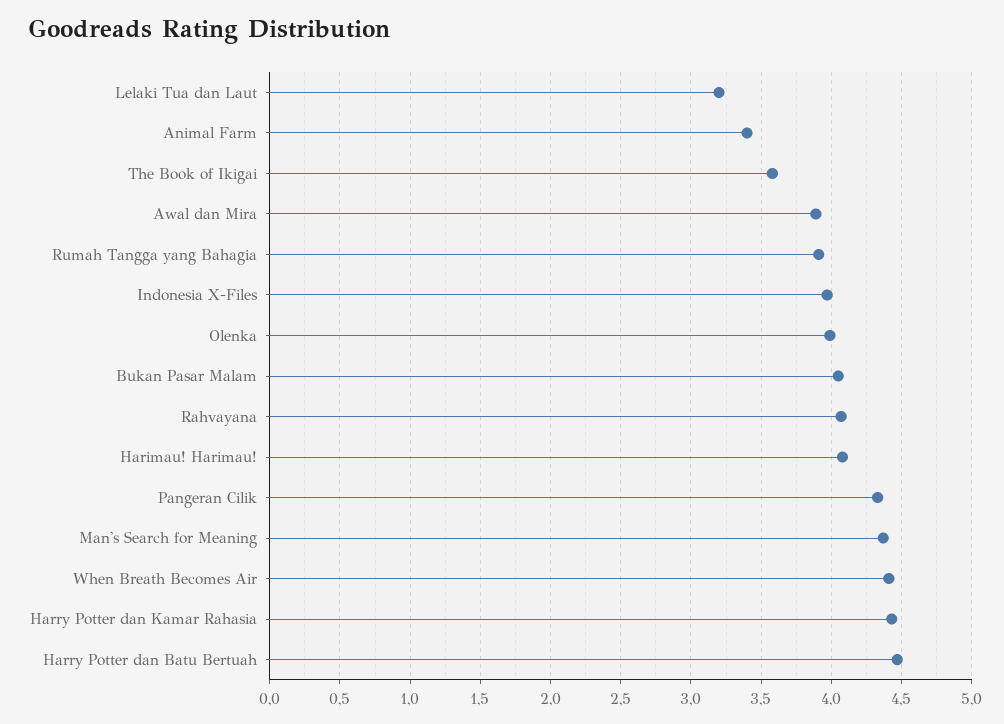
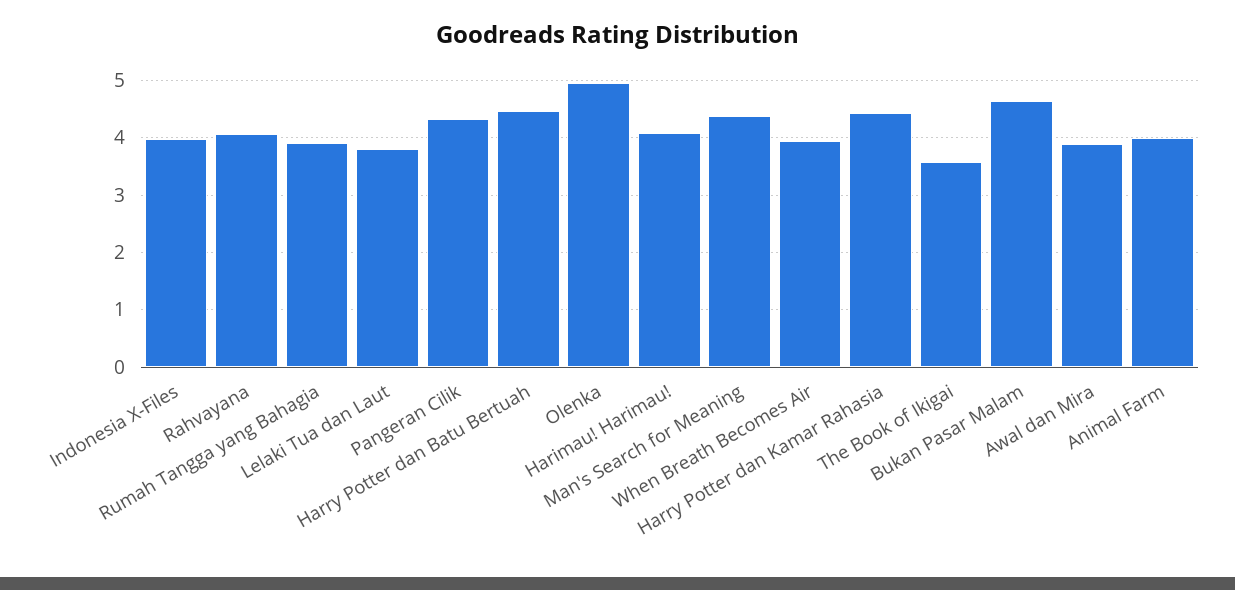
Lelaki Tua dan Laut: 3.2 -> 3.8
Animal Farm: 3.4 -> 4
Olenka: 4 -> 5
Bukan Pasar Malam: 4.05 -> 4.6
When Breath Becomes Air: 4.4 -> 4

